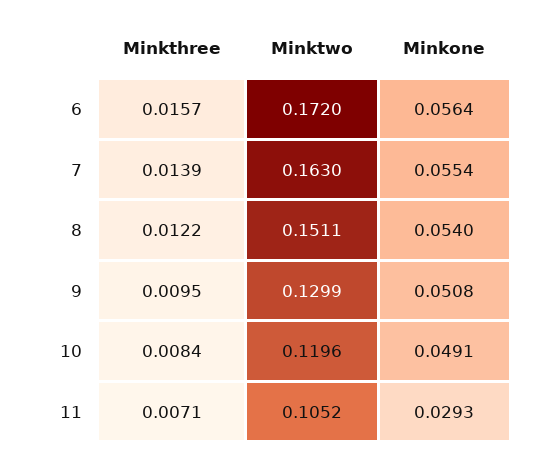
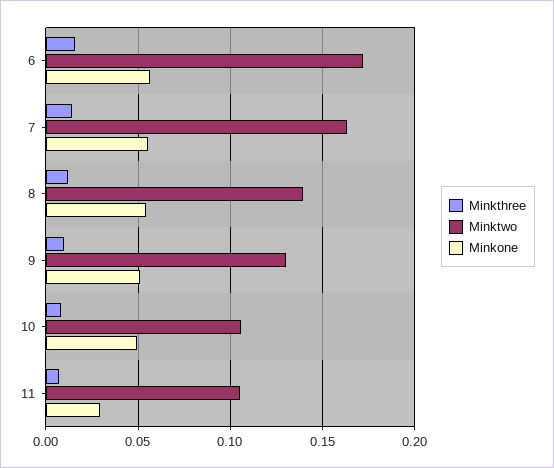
Minktwo, 8: 0.1511 -> 0.14
Minktwo, 10: 0.1196 -> 0.105

